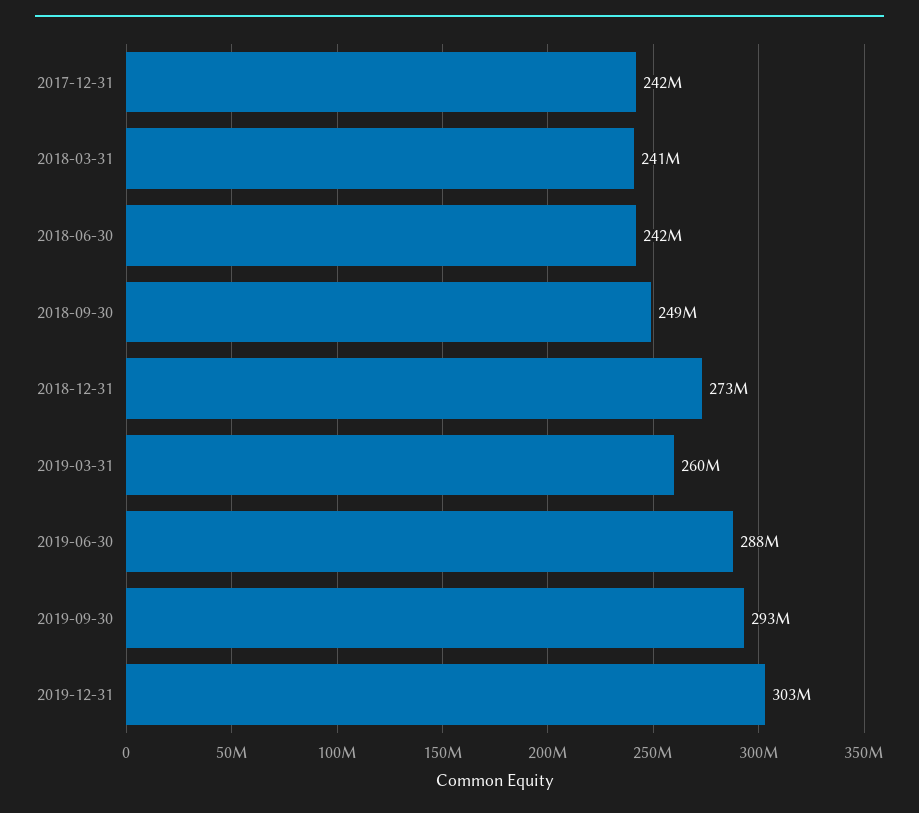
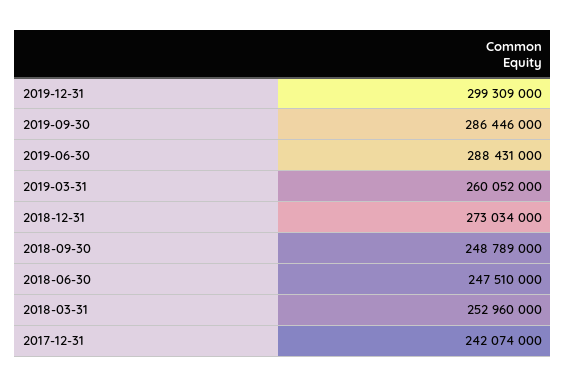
2018-03-31: 241000000 -> 252960000
2018-06-30: 242000000 -> 247510000
2019-09-30: 293000000 -> 286446000
2019-12-31: 303000000 -> 299309000

